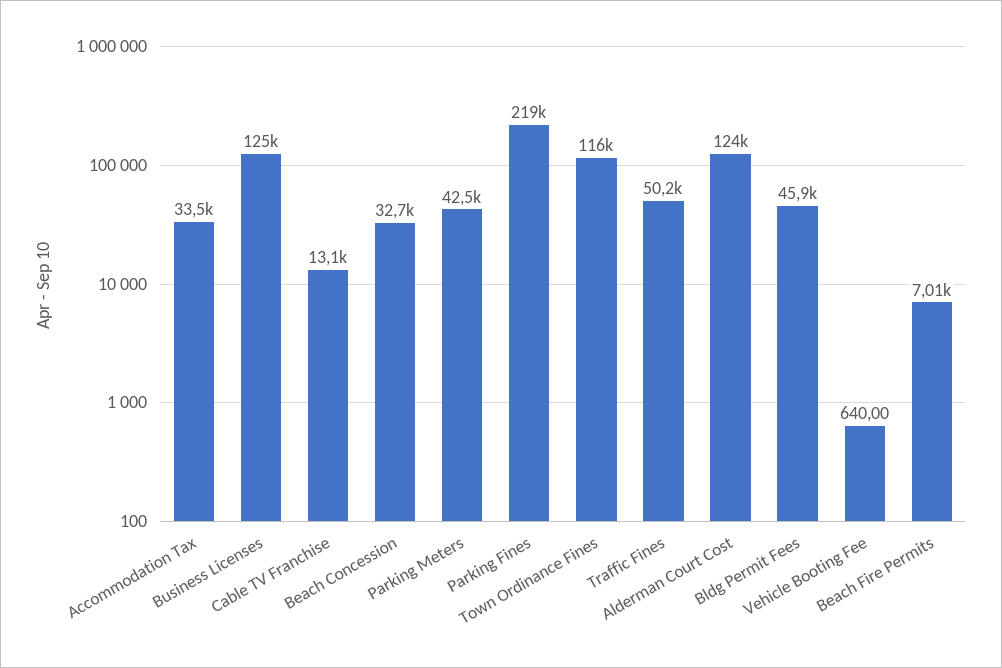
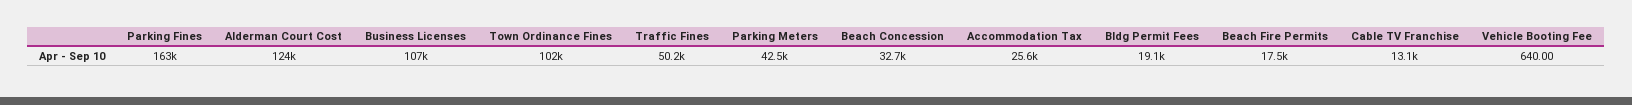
Accommodation Tax: 33500 -> 25600
Business Licenses: 125000 -> 107000
Parking Fines: 219000 -> 163000
Town Ordinance Fines: 116000 -> 102000
Bldg Permit Fees: 45900 -> 19100
Beach Fire Permits: 7010 -> 17500

